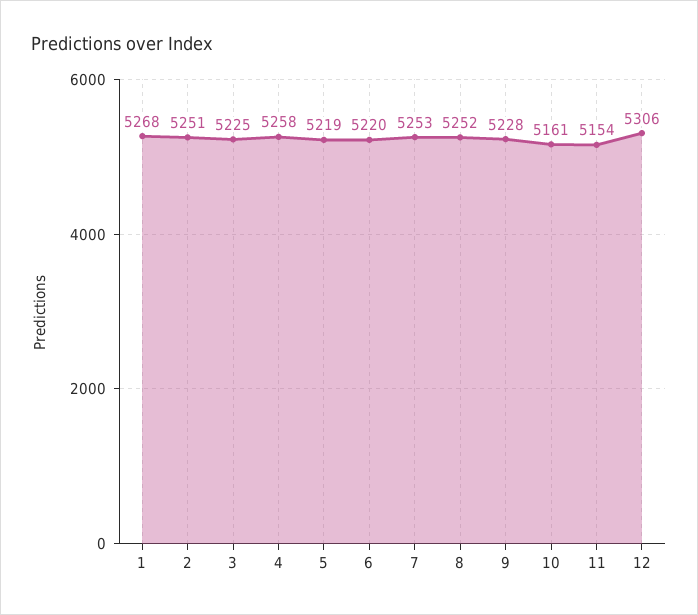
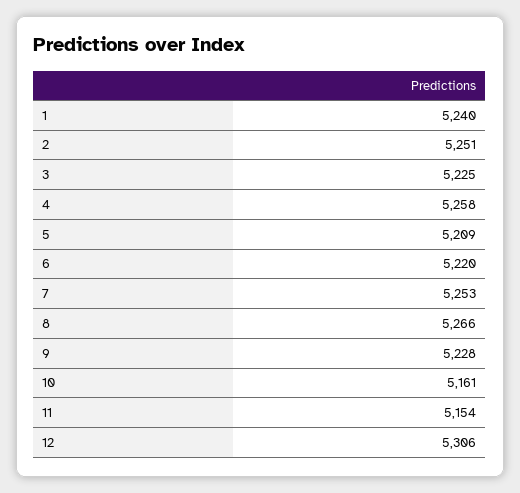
1: 5268 -> 5240
5: 5219 -> 5209
8: 5252 -> 5266

